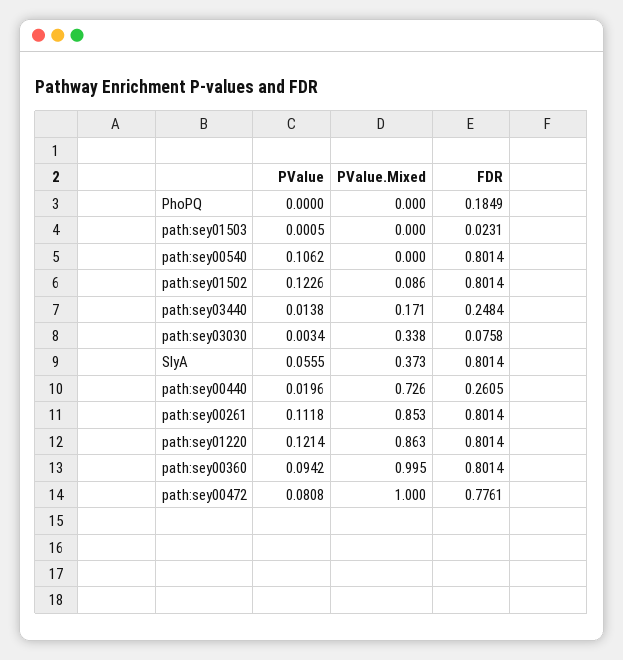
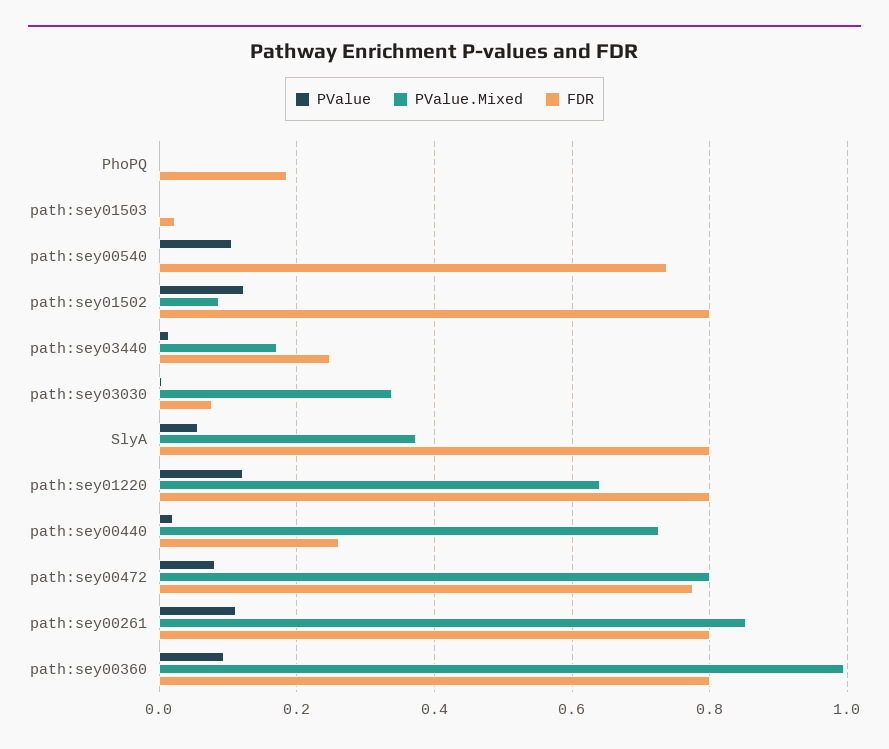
FDR, path:sey00540: 0.8014 -> 0.74
PValue.Mixed, path:sey01220: 0.863 -> 0.64
PValue.Mixed, path:sey00472: 1 -> 0.8

